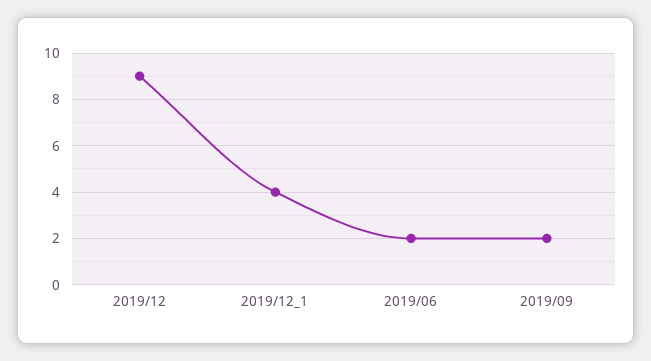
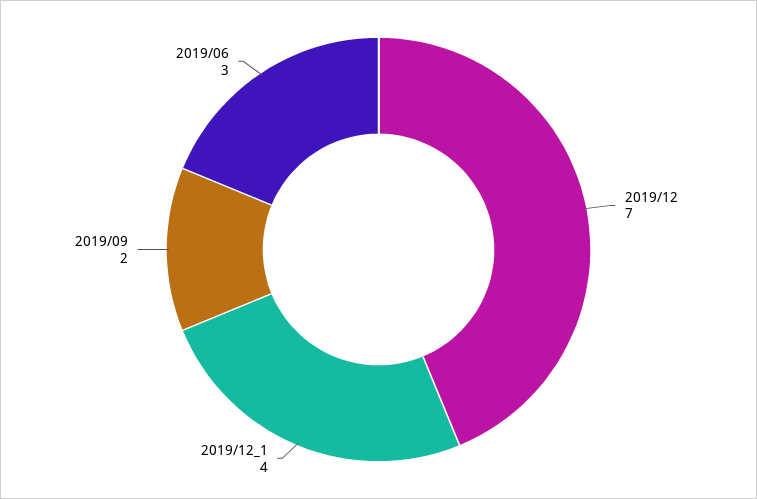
2019/12: 9 -> 7
2019/06: 2 -> 3

